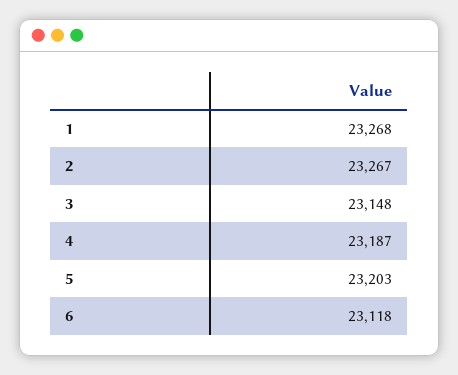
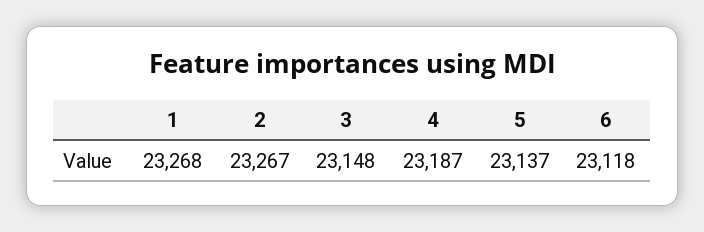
5: 23203 -> 23137

